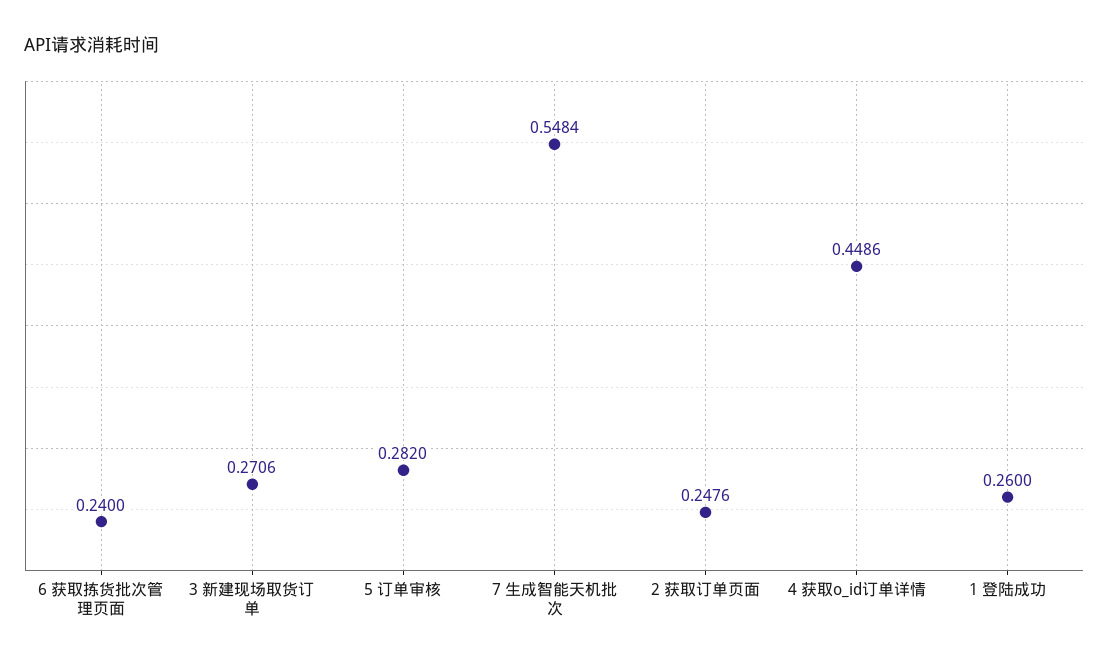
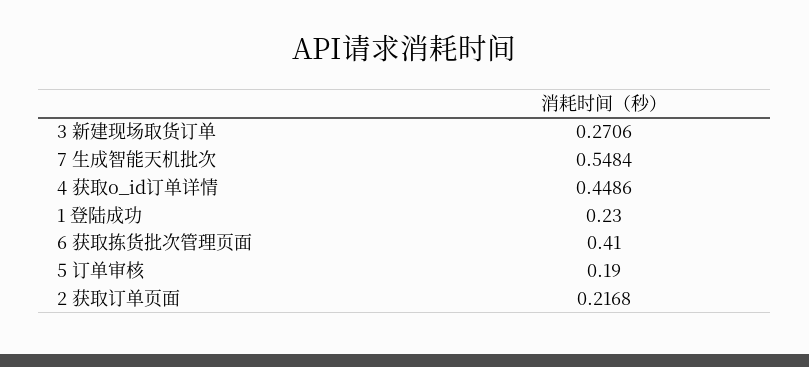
6 获取拣货批次管理页面: 0.24 -> 0.41
5 订单审核: 0.282 -> 0.19
2 获取订单页面: 0.2476 -> 0.2168
1 登陆成功: 0.26 -> 0.23

